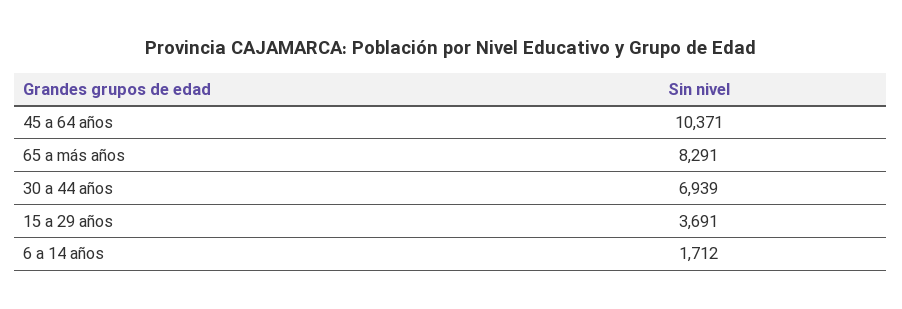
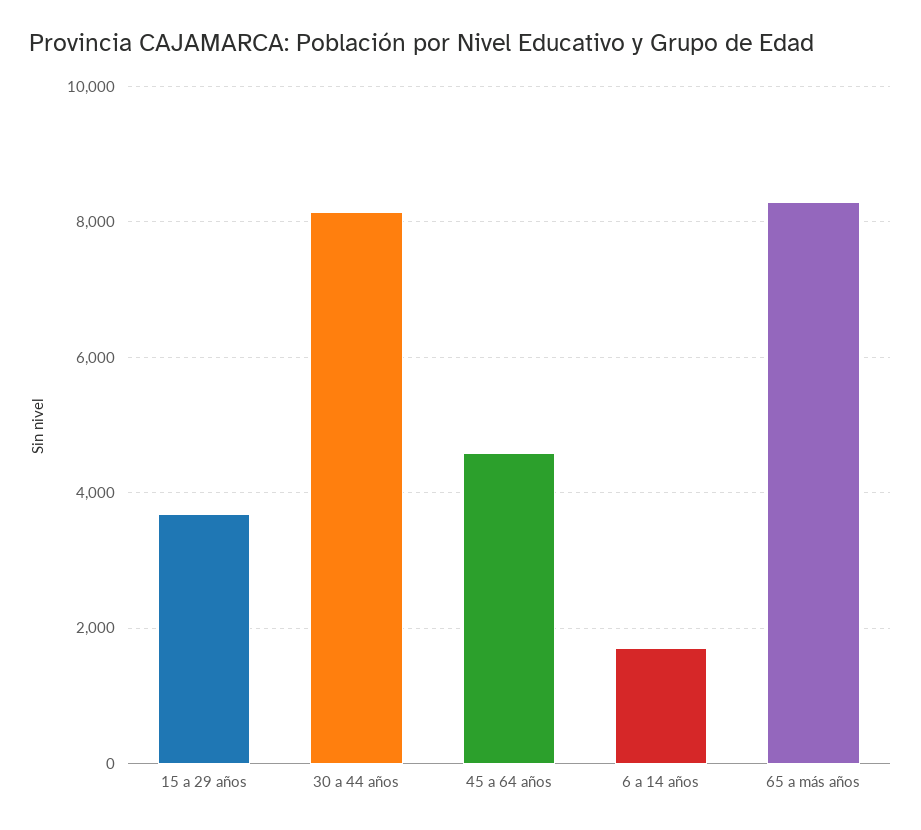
45 a 64 años: 10371 -> 4600
30 a 44 años: 6939 -> 8200

